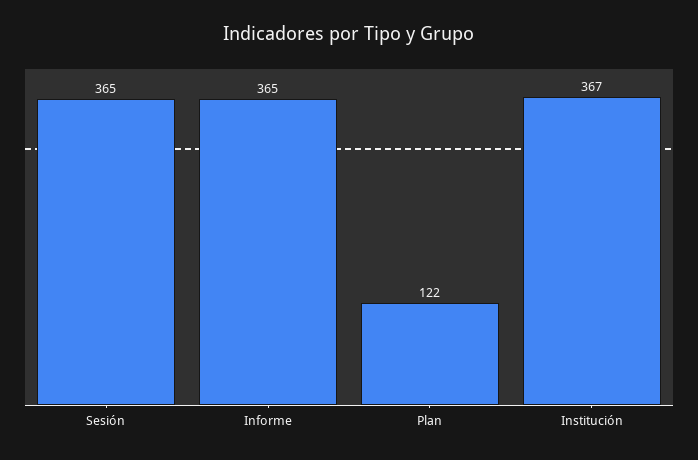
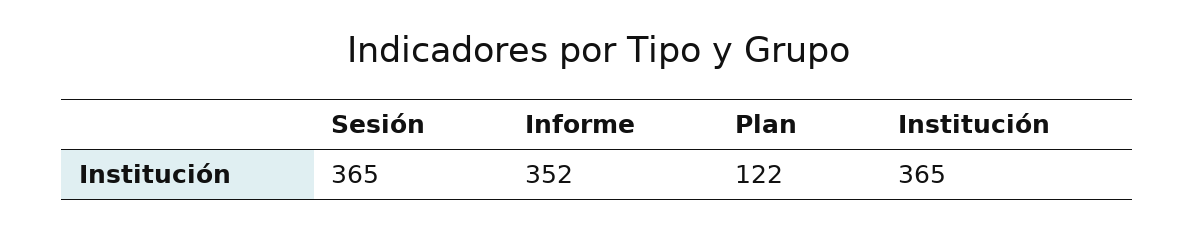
Informe: 365 -> 352
Institución: 367 -> 365

